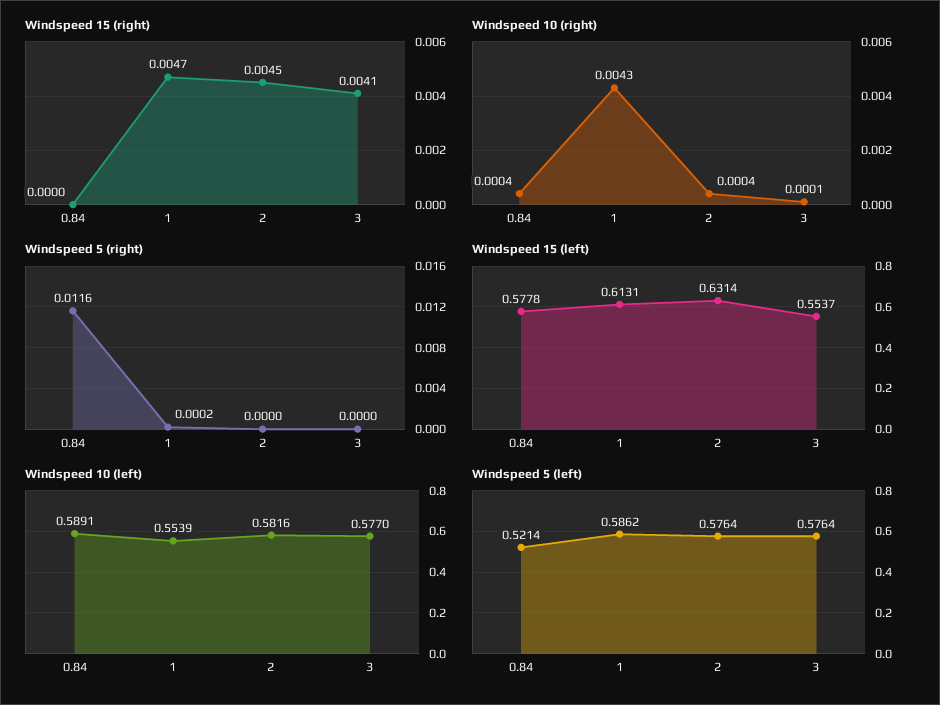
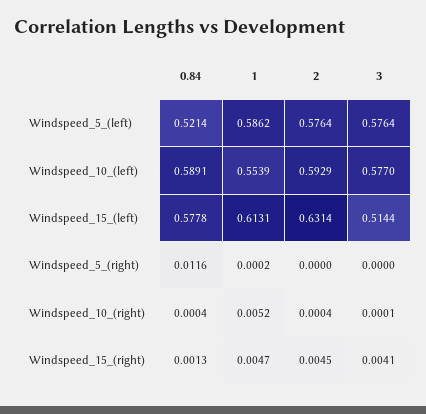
Windspeed 15 (right), 0.84: 0 -> 0.0013
Windspeed 10 (right), 1: 0.0043 -> 0.0052
Windspeed 15 (left), 3: 0.5537 -> 0.5144
Windspeed 10 (left), 2: 0.5816 -> 0.5929

